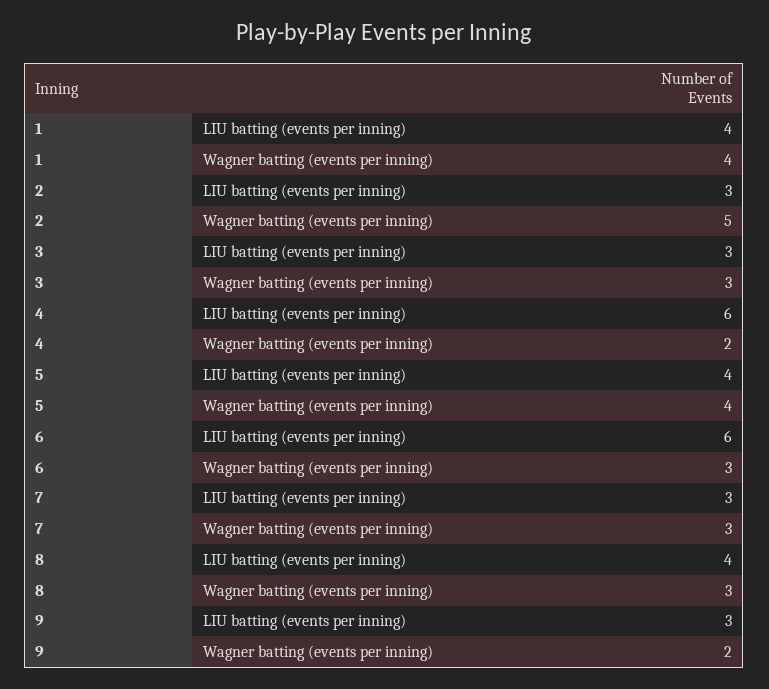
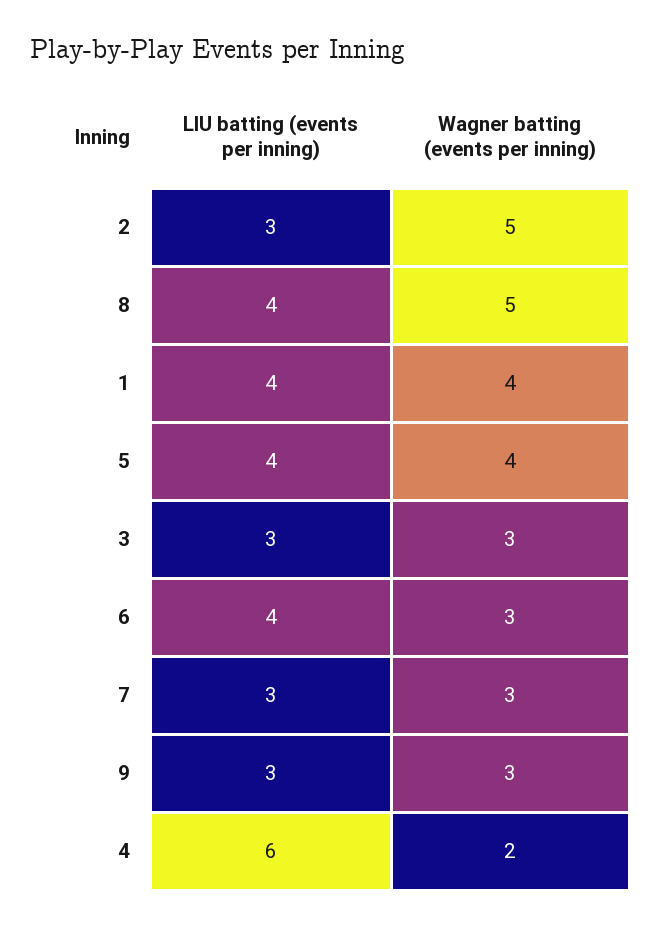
6, LIU batting (events per inning): 6 -> 4
8, Wagner batting (events per inning): 3 -> 5
9, Wagner batting (events per inning): 2 -> 3

